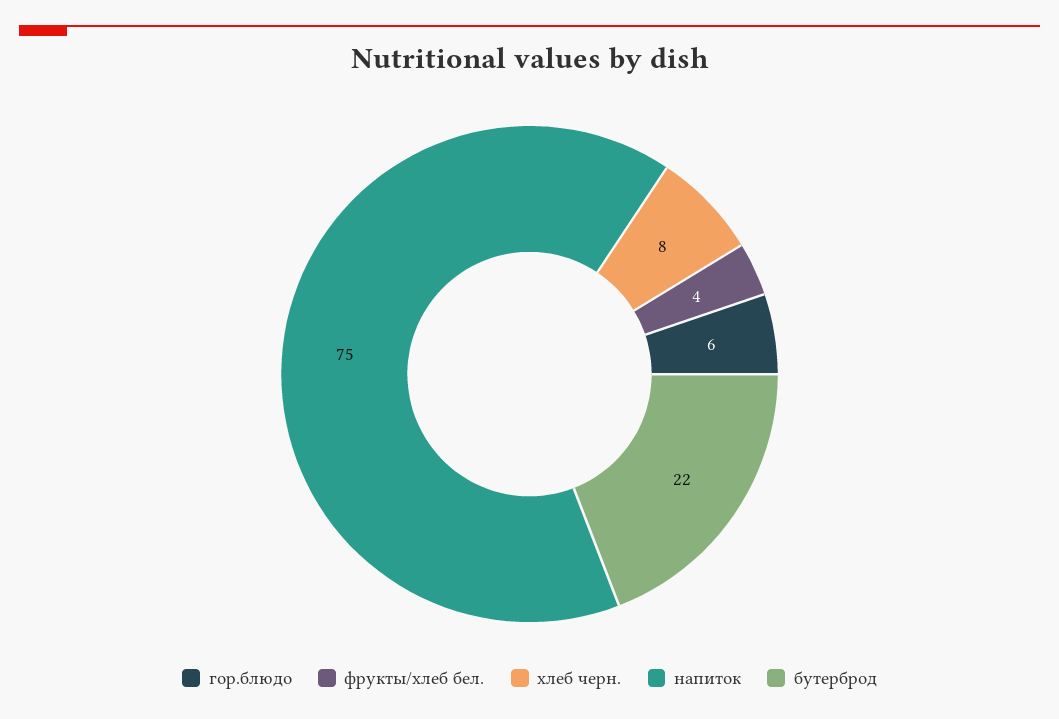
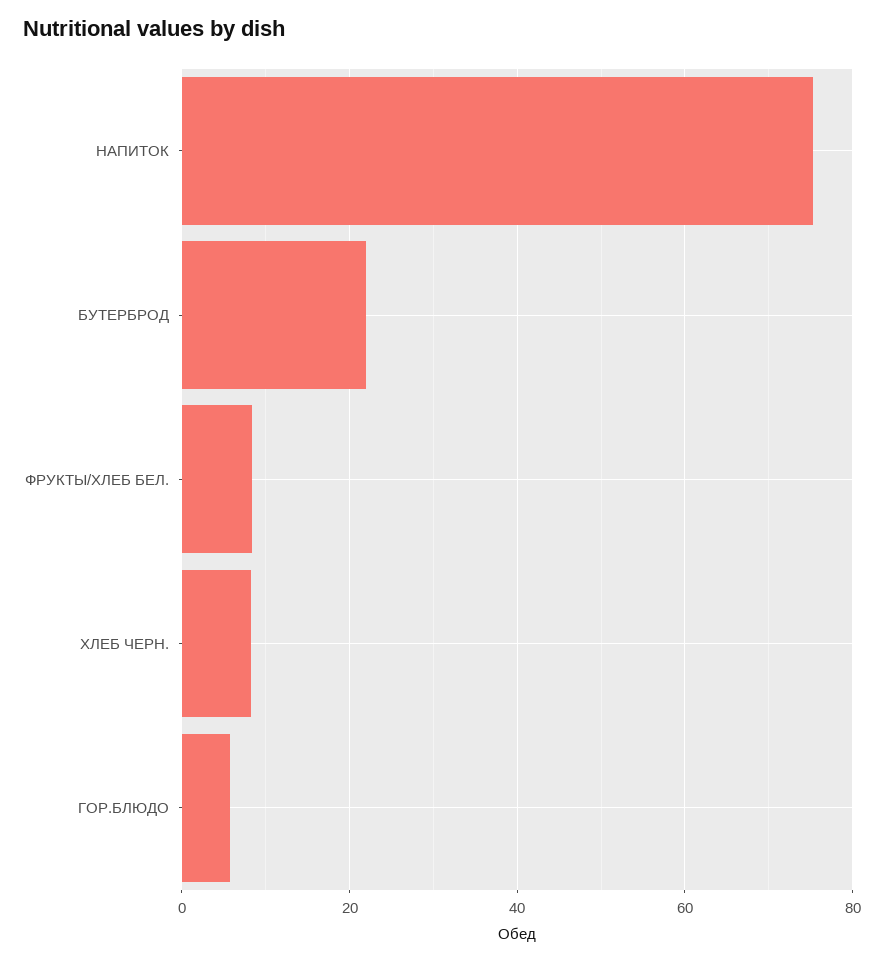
фрукты/хлеб бел.: 4 -> 8

